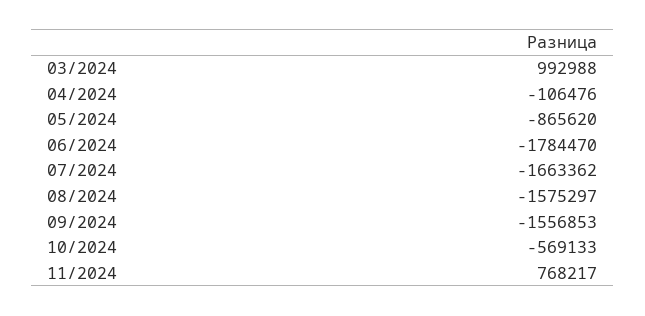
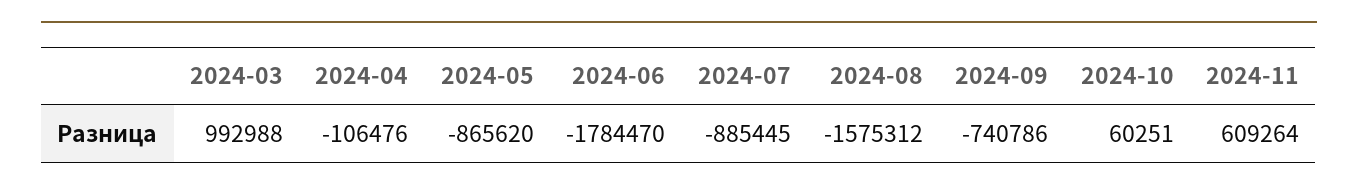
07/2024: -1663362 -> -885445
08/2024: -1575297 -> -1575312
09/2024: -1556853 -> -740786
10/2024: -569133 -> 60251
11/2024: 768217 -> 609264

